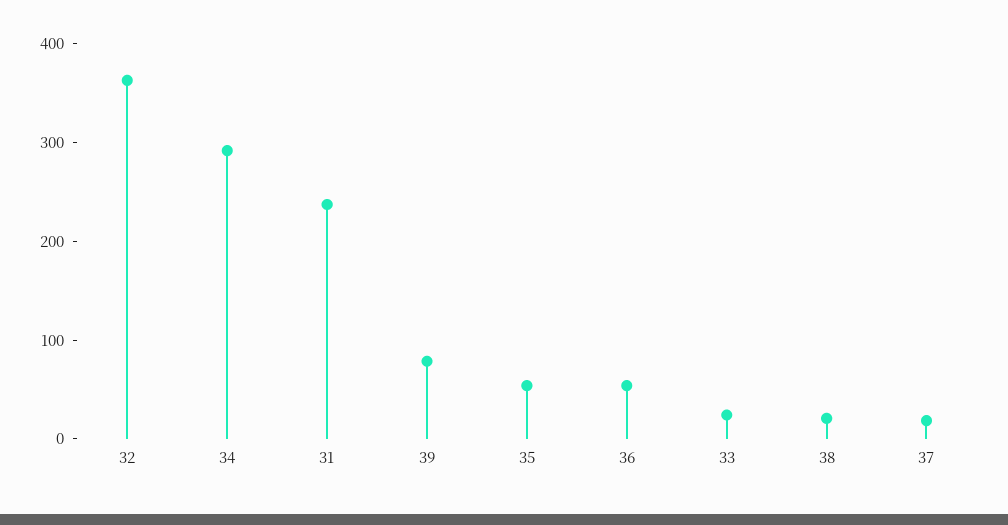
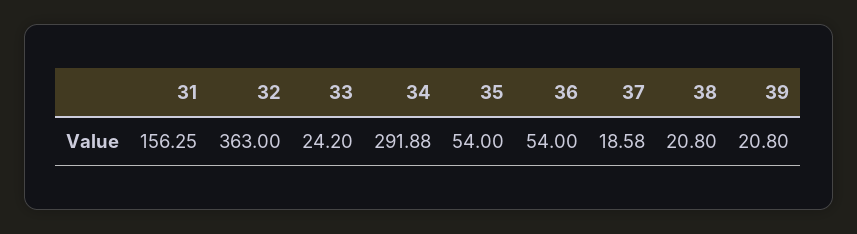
31: 240 -> 156.25
39: 80 -> 20.8

